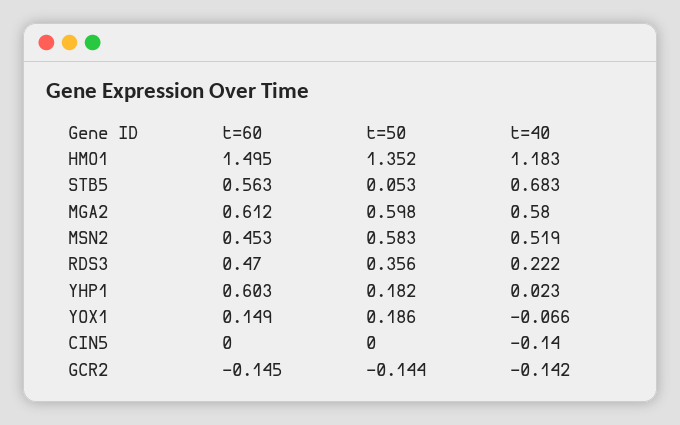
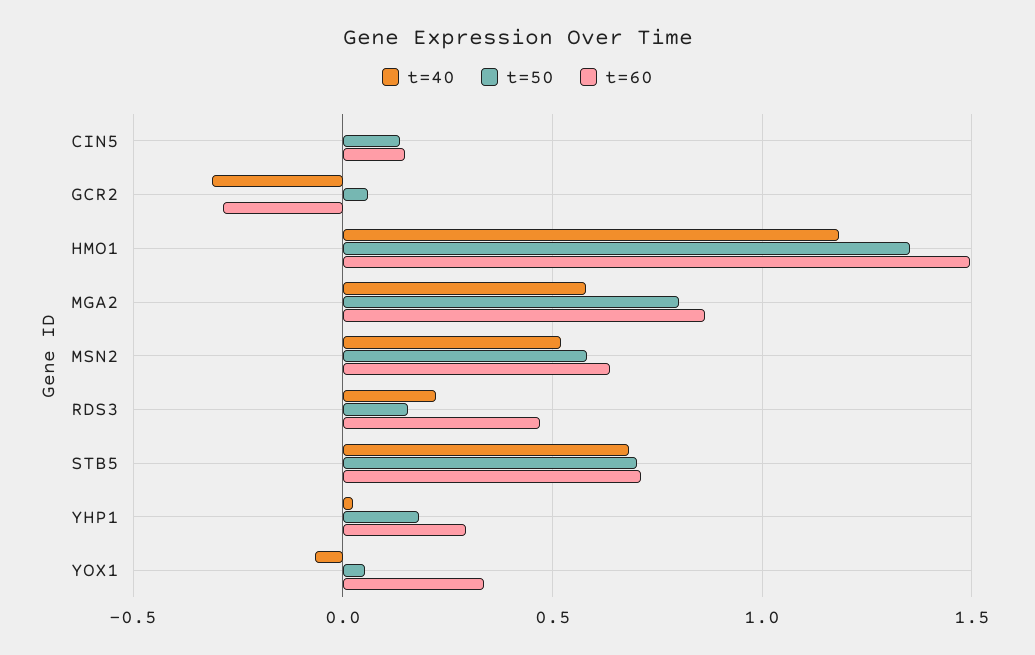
t=60, STB5: 0.563 -> 0.7
t=50, STB5: 0.053 -> 0.7
t=60, MGA2: 0.612 -> 0.85
t=50, MGA2: 0.598 -> 0.8
t=60, MSN2: 0.453 -> 0.65
t=50, RDS3: 0.356 -> 0.15
t=60, YHP1: 0.603 -> 0.3
t=60, YOX1: 0.149 -> 0.35
t=50, YOX1: 0.186 -> 0.05
t=60, CIN5: 0 -> 0.15
t=50, CIN5: 0 -> 0.15
t=40, CIN5: -0.14 -> 0
t=60, GCR2: -0.145 -> -0.3
t=50, GCR2: -0.144 -> 0.05
t=40, GCR2: -0.142 -> -0.3

